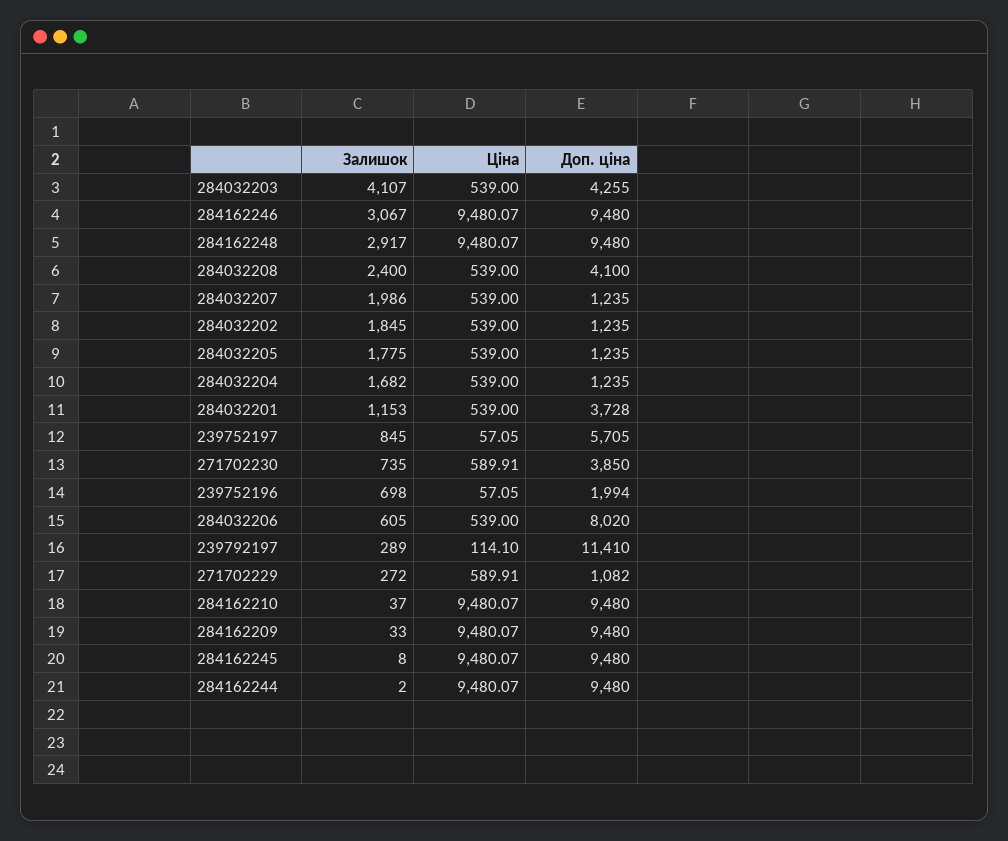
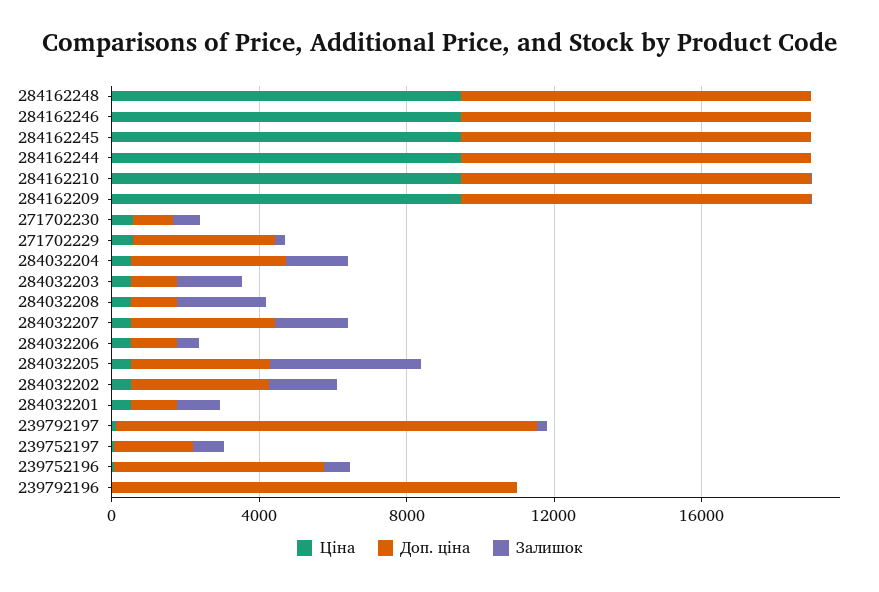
Залишок, 284032203: 4107 -> 2000
Доп. ціна, 284032203: 4255 -> 1000
Залишок, 284162246: 3067 -> 0
Залишок, 284162248: 2917 -> 0
Доп. ціна, 284032208: 4100 -> 1000
Доп. ціна, 284032207: 1235 -> 4000
Доп. ціна, 284032202: 1235 -> 4000
Залишок, 284032205: 1775 -> 4000
Доп. ціна, 284032205: 1235 -> 4000
Доп. ціна, 284032204: 1235 -> 4000
Доп. ціна, 284032201: 3728 -> 1000
Доп. ціна, 239752197: 5705 -> 2000
Доп. ціна, 271702230: 3850 -> 1000
Доп. ціна, 239752196: 1994 -> 6000
Доп. ціна, 284032206: 8020 -> 1000
Доп. ціна, 271702229: 1082 -> 4000
Ціна, 239792196: none -> 0
Доп. ціна, 239792196: none -> 11000
Залишок, 239792196: none -> 0

